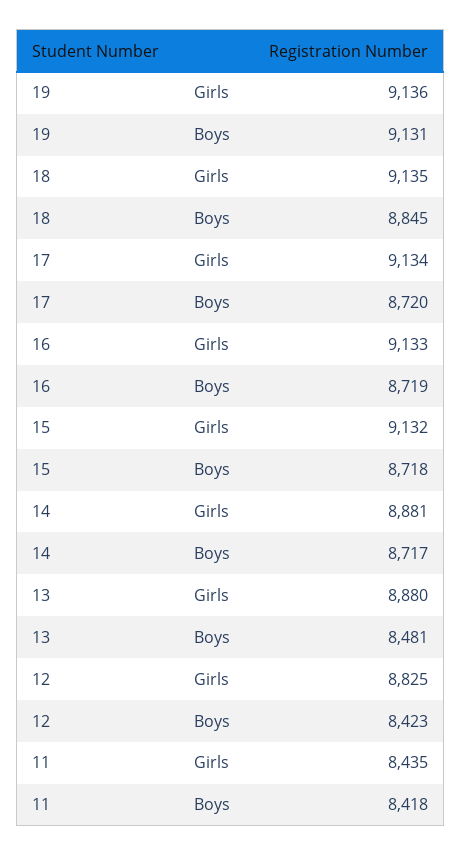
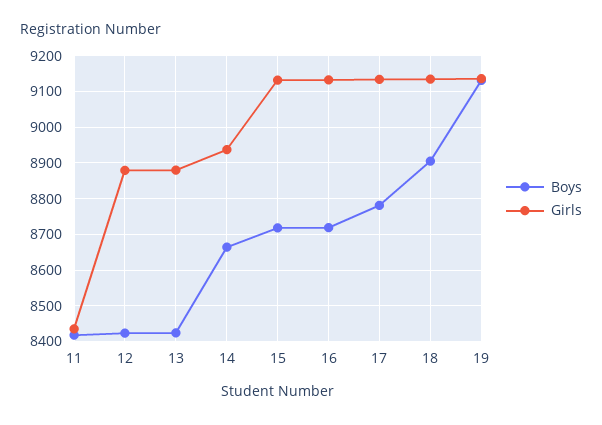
Boys, 18: 8845 -> 8900
Boys, 17: 8720 -> 8780
Girls, 14: 8881 -> 8940
Boys, 14: 8717 -> 8660
Boys, 13: 8481 -> 8420
Girls, 12: 8825 -> 8880

